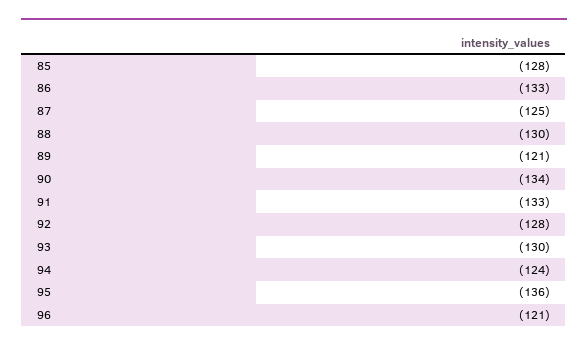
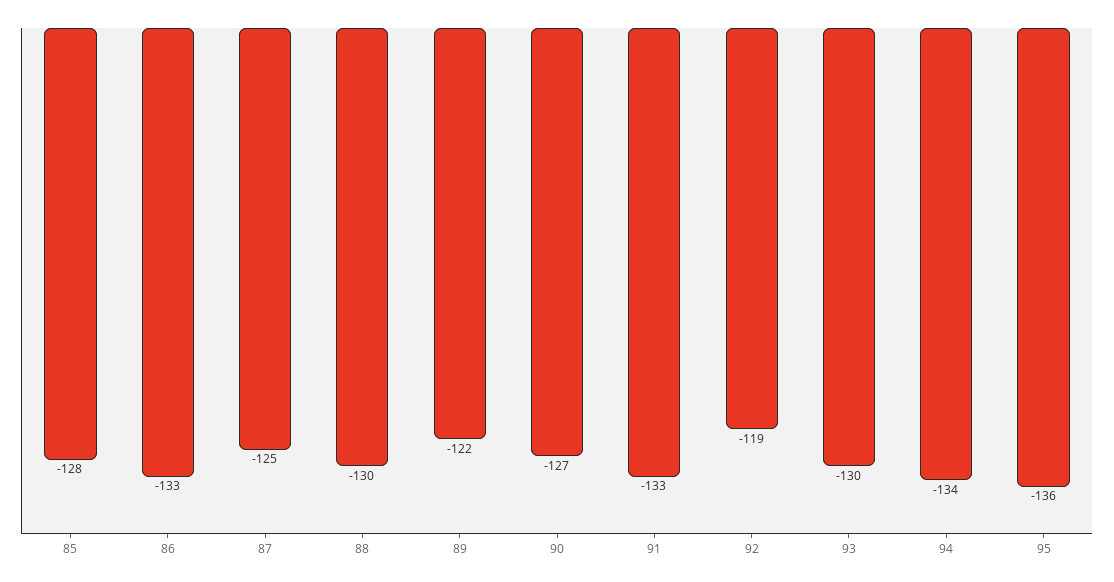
89: -121 -> -122
90: -134 -> -127
92: -128 -> -119
94: -124 -> -134
96: -121 -> none

